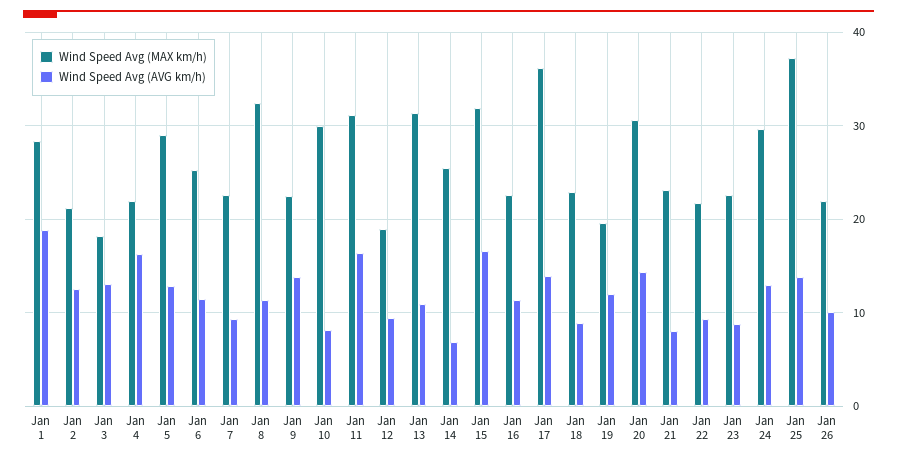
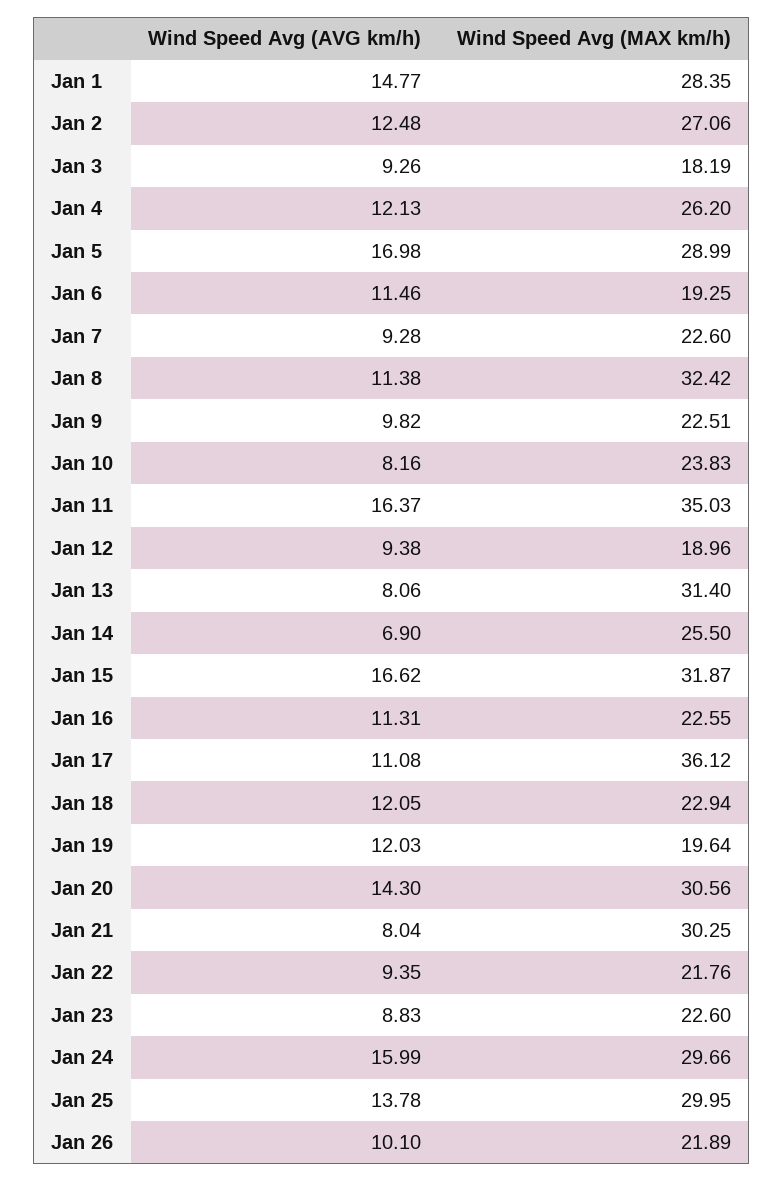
Wind Speed Avg (AVG km/h), Jan 1: 19 -> 14.77
Wind Speed Avg (MAX km/h), Jan 2: 21 -> 27.06
Wind Speed Avg (AVG km/h), Jan 3: 13 -> 9.26
Wind Speed Avg (MAX km/h), Jan 4: 22 -> 26.2
Wind Speed Avg (AVG km/h), Jan 4: 16 -> 12.13
Wind Speed Avg (AVG km/h), Jan 5: 13 -> 16.98
Wind Speed Avg (MAX km/h), Jan 6: 25 -> 19.25
Wind Speed Avg (AVG km/h), Jan 9: 14 -> 9.82
Wind Speed Avg (MAX km/h), Jan 10: 30 -> 23.83
Wind Speed Avg (MAX km/h), Jan 11: 31 -> 35.03
Wind Speed Avg (AVG km/h), Jan 13: 11 -> 8.06
Wind Speed Avg (AVG km/h), Jan 17: 14 -> 11.08
Wind Speed Avg (AVG km/h), Jan 18: 9 -> 12.05
Wind Speed Avg (MAX km/h), Jan 21: 23 -> 30.25
Wind Speed Avg (AVG km/h), Jan 24: 13 -> 15.99
Wind Speed Avg (MAX km/h), Jan 25: 37 -> 29.95

